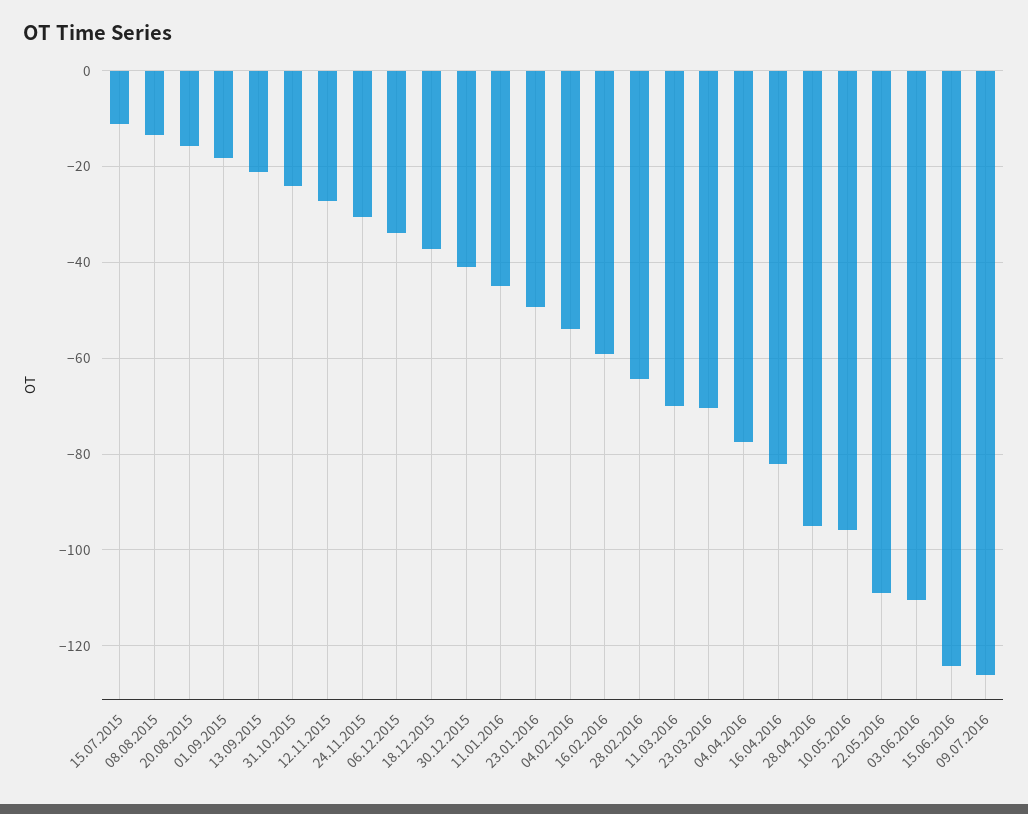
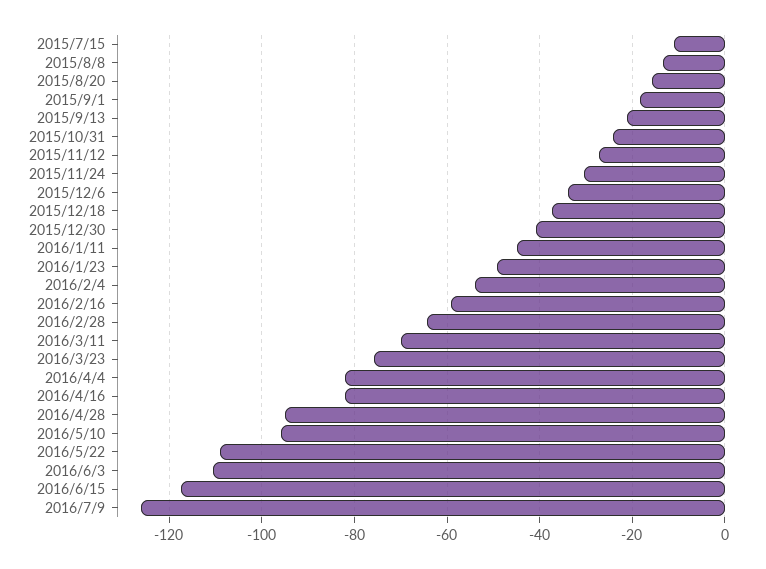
23.03.2016: -70 -> -76
04.04.2016: -78 -> -82
15.06.2016: -124 -> -118

